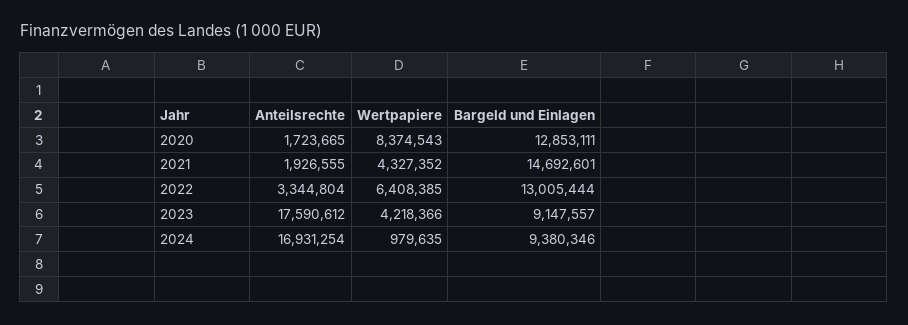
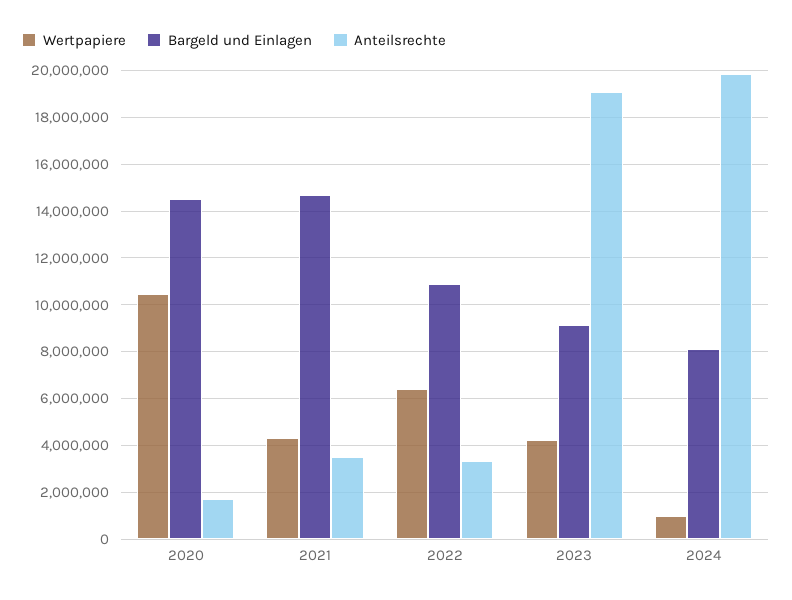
Wertpapiere, 2020: 8374543 -> 10500000
Bargeld und Einlagen, 2020: 12853111 -> 14500000
Anteilsrechte, 2021: 1926555 -> 3500000
Bargeld und Einlagen, 2022: 13005444 -> 11000000
Anteilsrechte, 2023: 17590612 -> 19000000
Anteilsrechte, 2024: 16931254 -> 20000000
Bargeld und Einlagen, 2024: 9380346 -> 8000000

